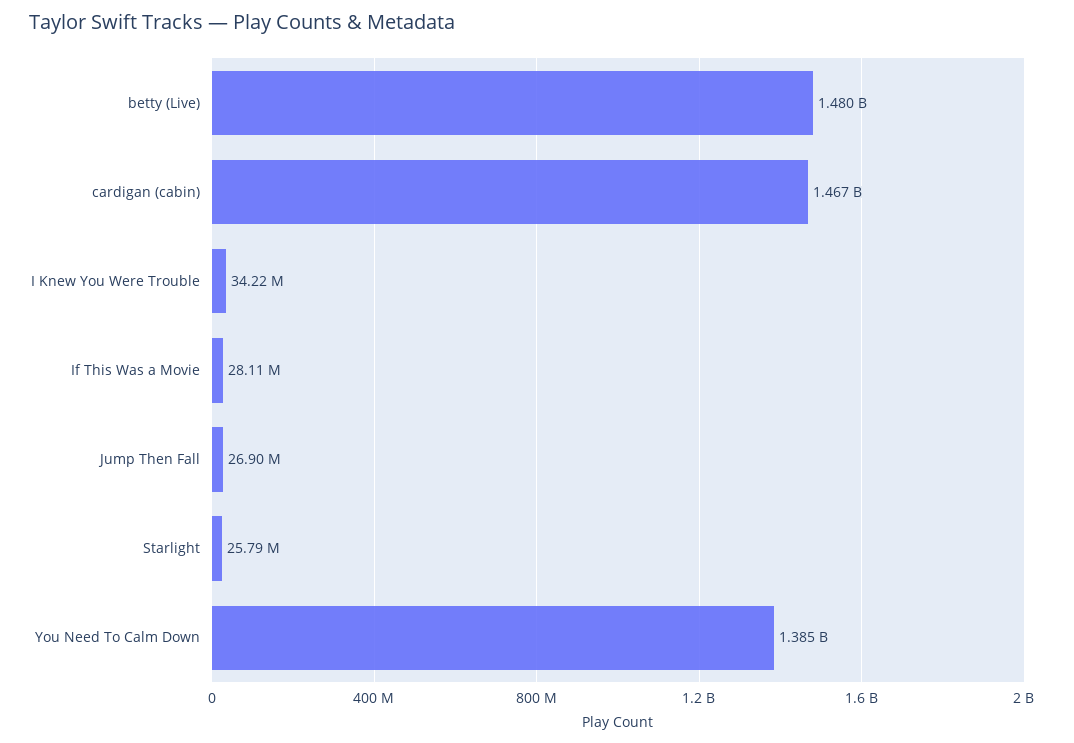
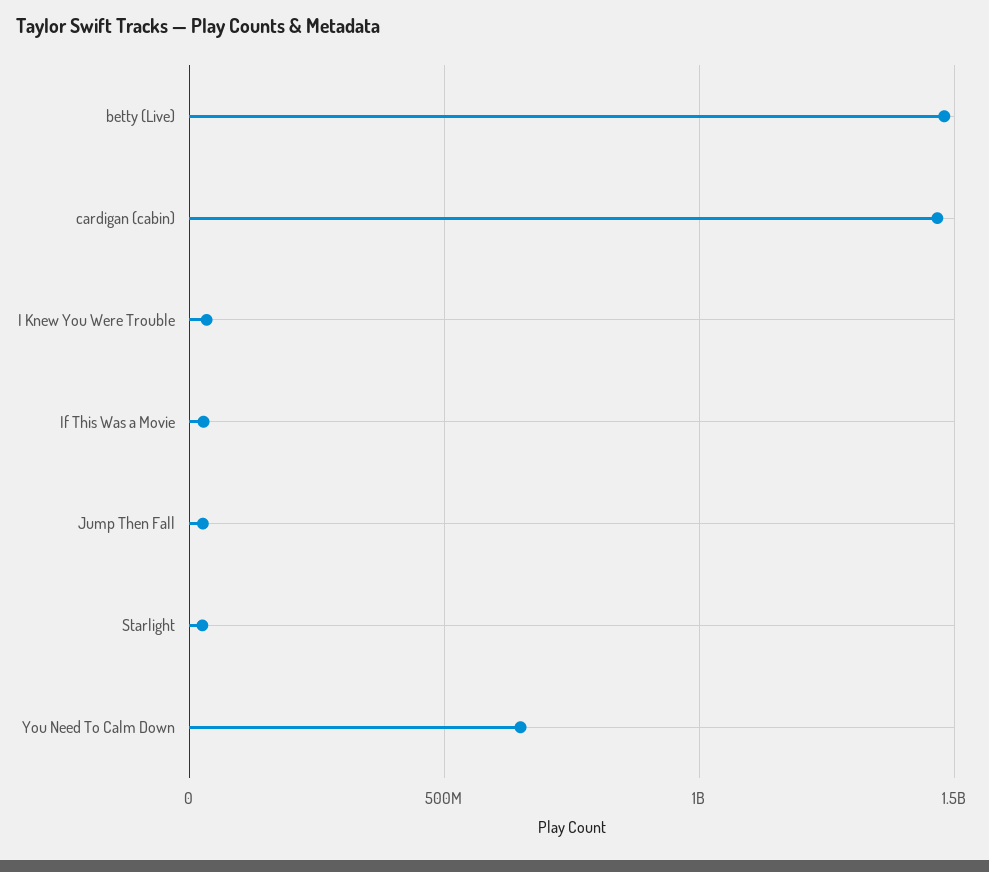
You Need To Calm Down: 1385000000 -> 650000000

